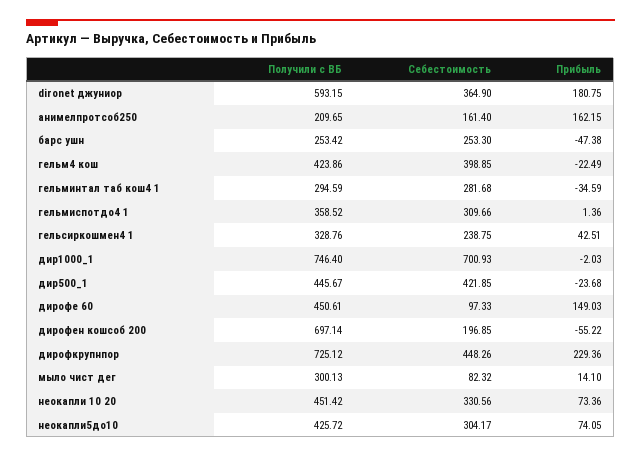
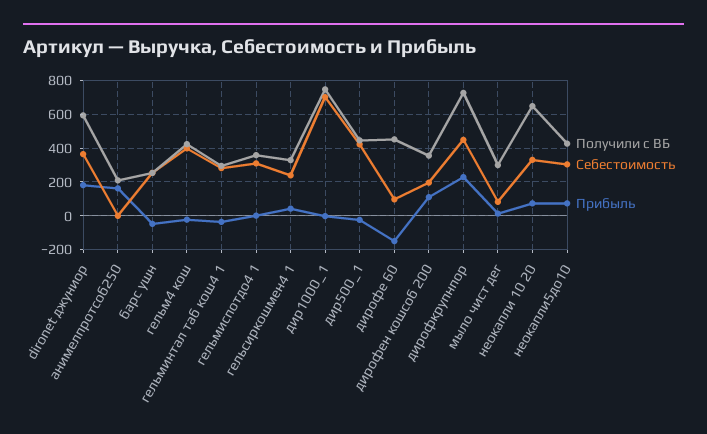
Себестоимость, анимелпротсоб250: 161.4 -> 0
Прибыль, дирофе 60: 149.03 -> -150
Получили с ВБ, дирофен кошсоб 200: 697.14 -> 350
Прибыль, дирофен кошсоб 200: -55.22 -> 100
Получили с ВБ, неокапли 10 20: 451.42 -> 650

